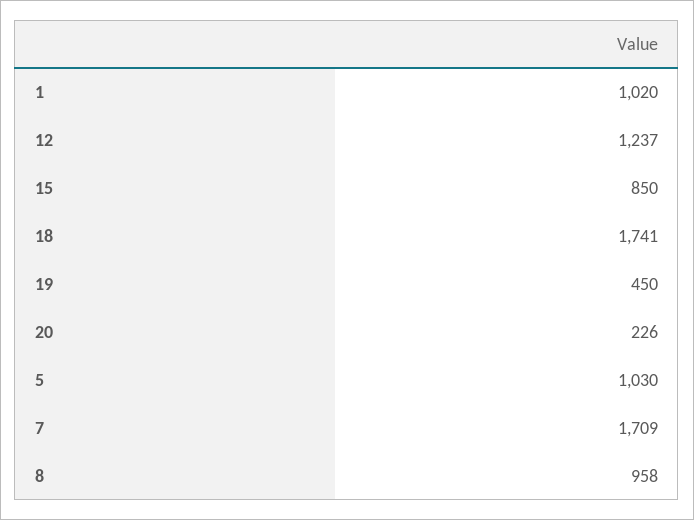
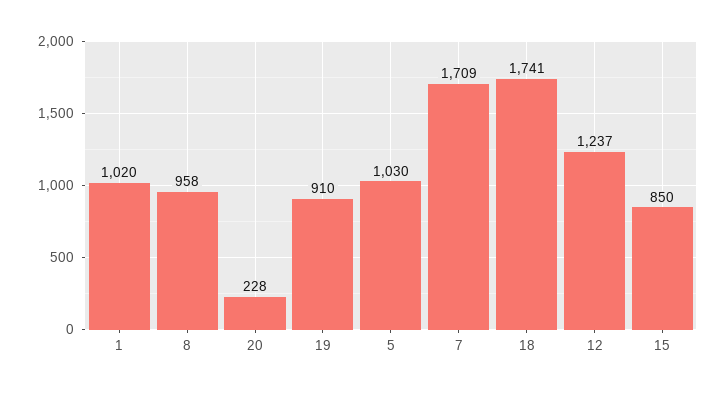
19: 450 -> 910
20: 226 -> 228

